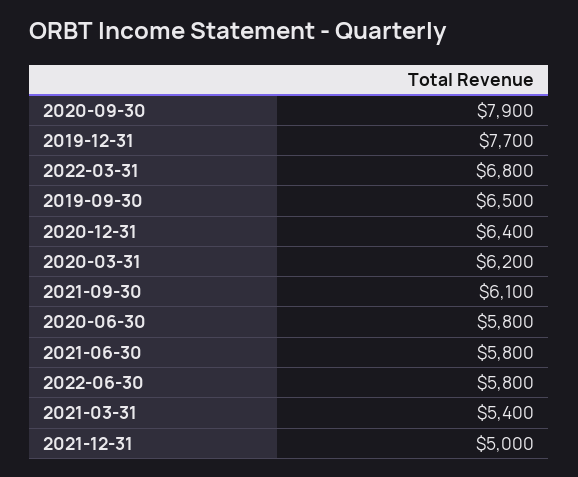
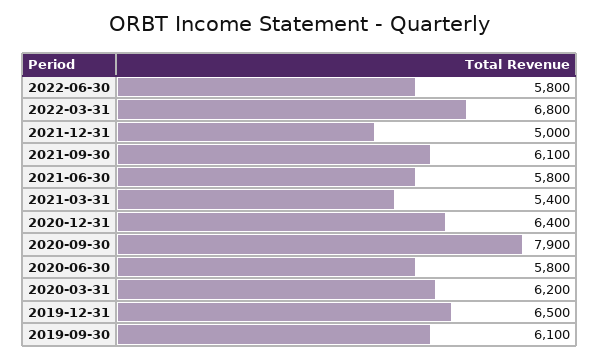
2019-12-31: 7700 -> 6500
2019-09-30: 6500 -> 6100

